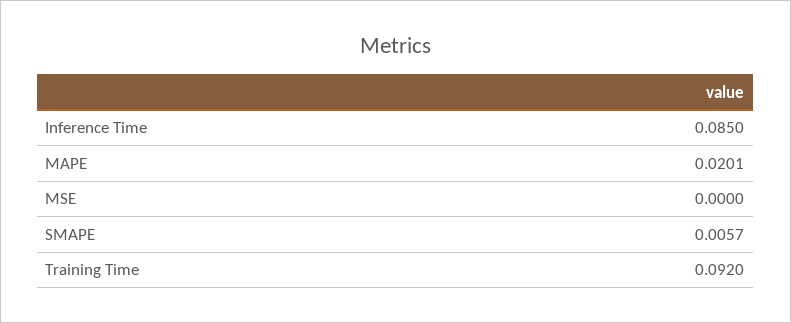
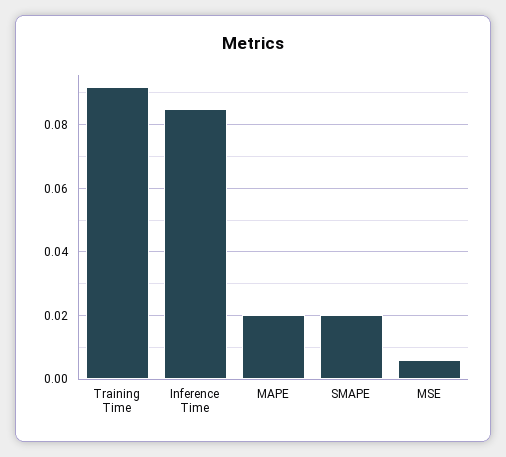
MSE: 0 -> 0.006
SMAPE: 0.0057 -> 0.02

